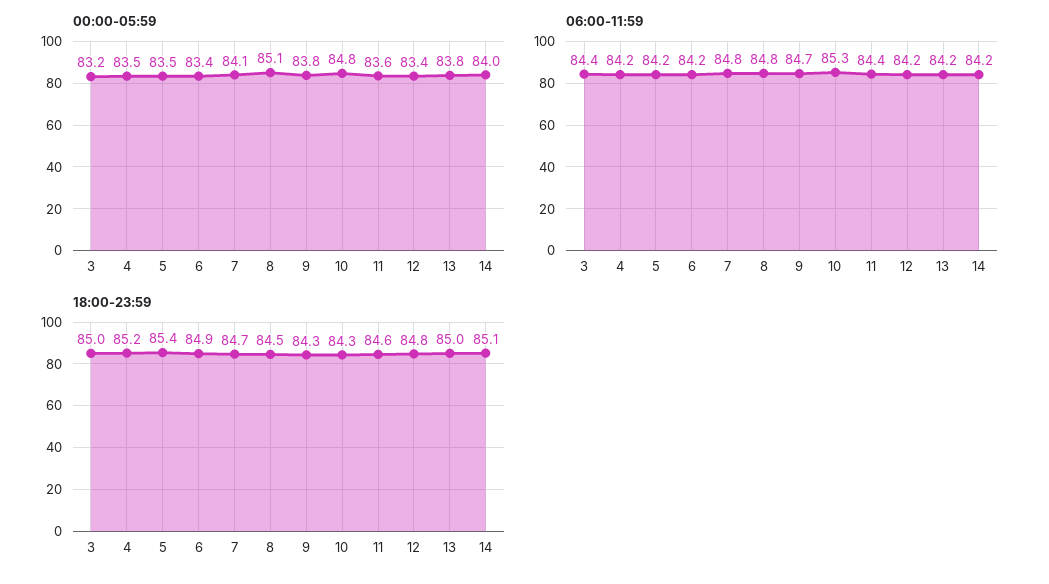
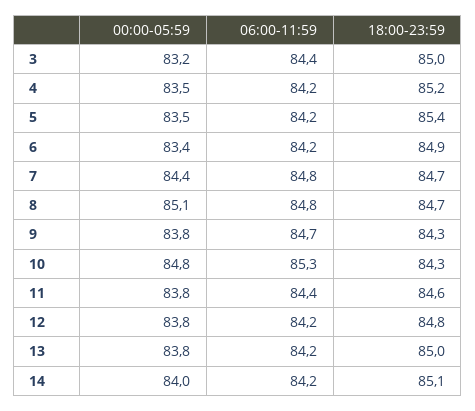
00:00-05:59, 7: 84.1 -> 84.4
00:00-05:59, 11: 83.6 -> 83.8
00:00-05:59, 12: 83.4 -> 83.8
18:00-23:59, 8: 84.5 -> 84.7

